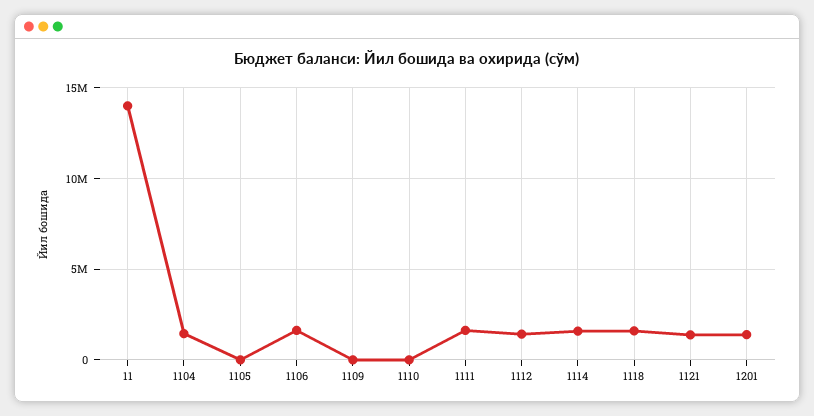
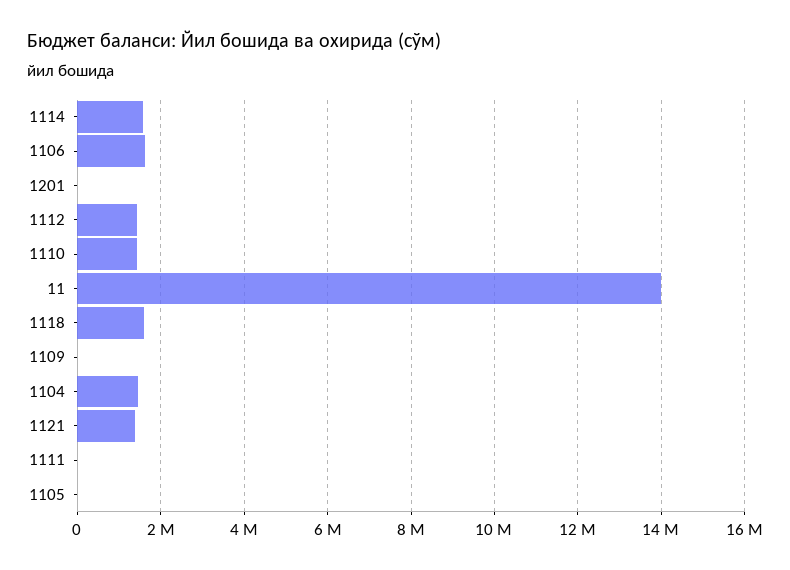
1110: 0 -> 1400000
1111: 1500000 -> 0
1201: 1500000 -> 0

